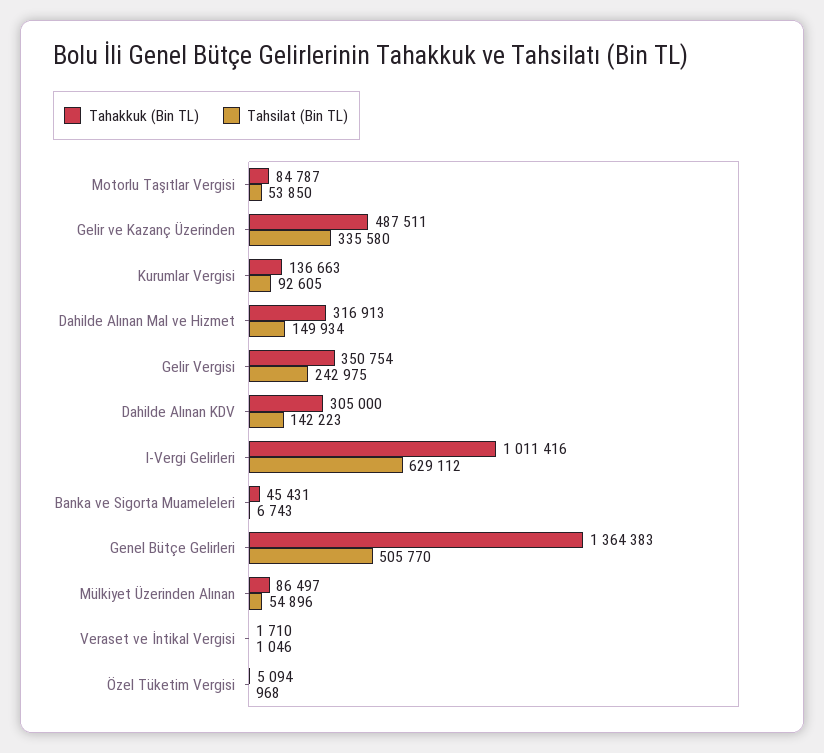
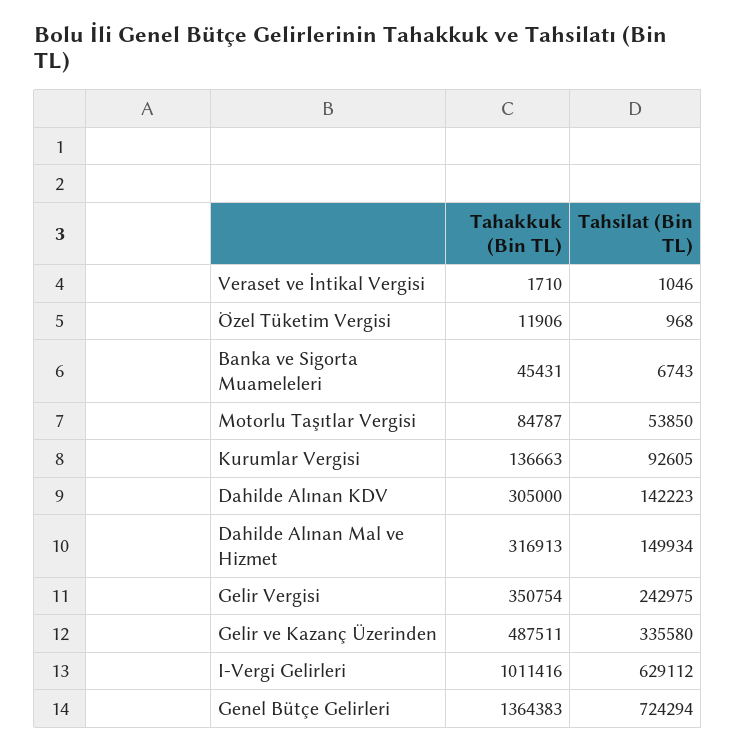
Tahsilat (Bin TL), Genel Bütçe Gelirleri: 505770 -> 724294
Tahakkuk (Bin TL), Mülkiyet Üzerinden Alınan: 86497 -> none
Tahsilat (Bin TL), Mülkiyet Üzerinden Alınan: 54896 -> none
Tahakkuk (Bin TL), Özel Tüketim Vergisi: 5094 -> 11906

